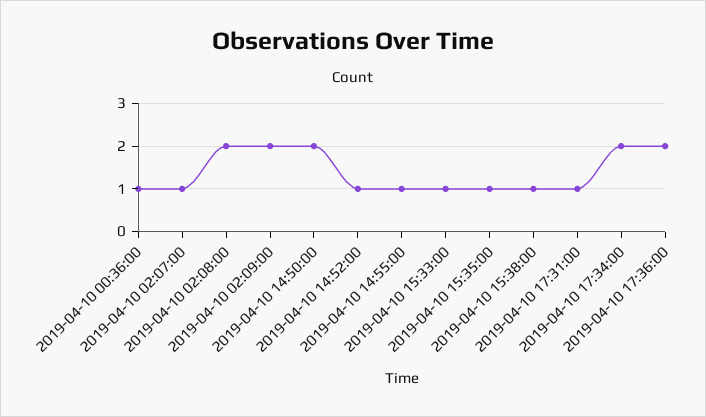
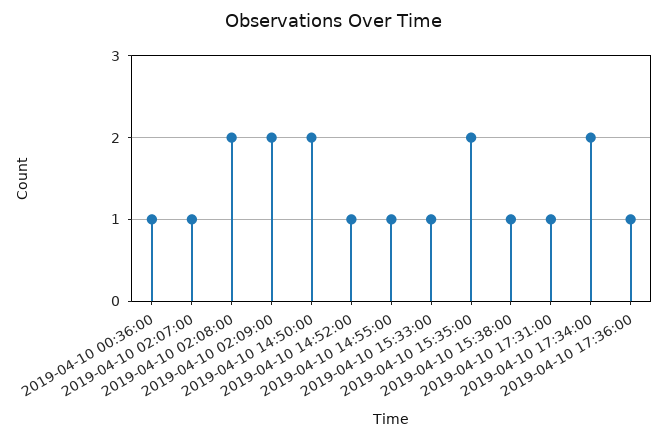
2019-04-10 15:35:00: 1 -> 2
2019-04-10 17:36:00: 2 -> 1

